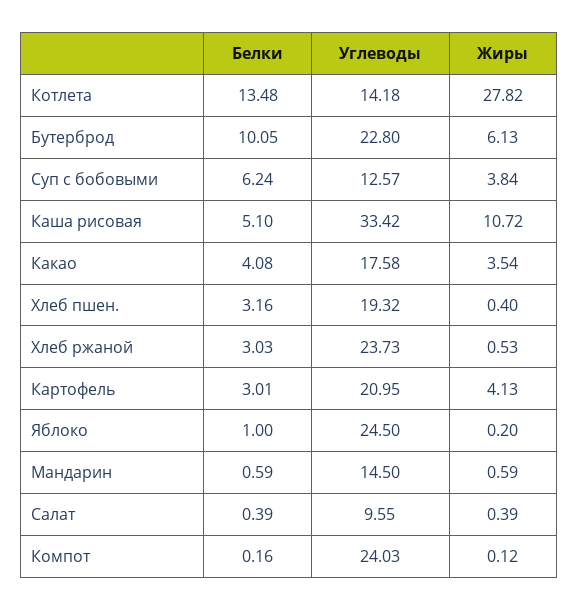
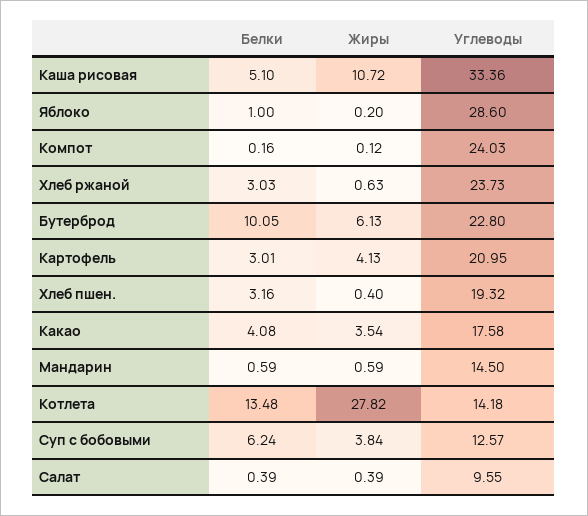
Углеводы, Каша рисовая: 33.42 -> 33.36
Жиры, Хлеб ржаной: 0.53 -> 0.63
Углеводы, Яблоко: 24.5 -> 28.6

